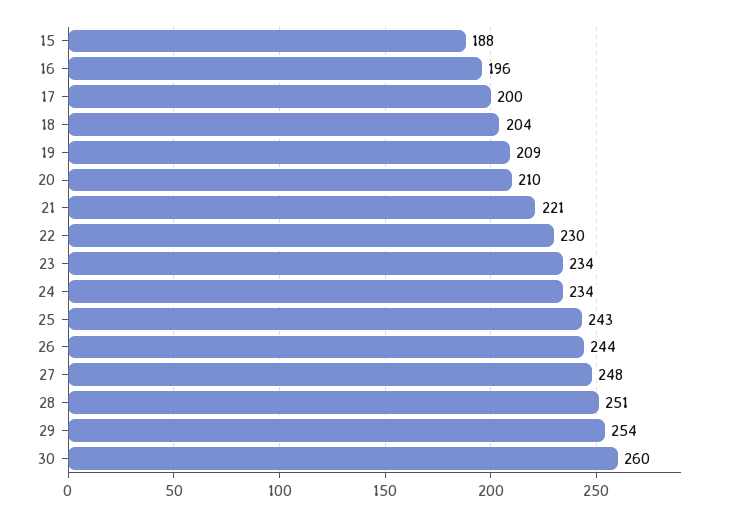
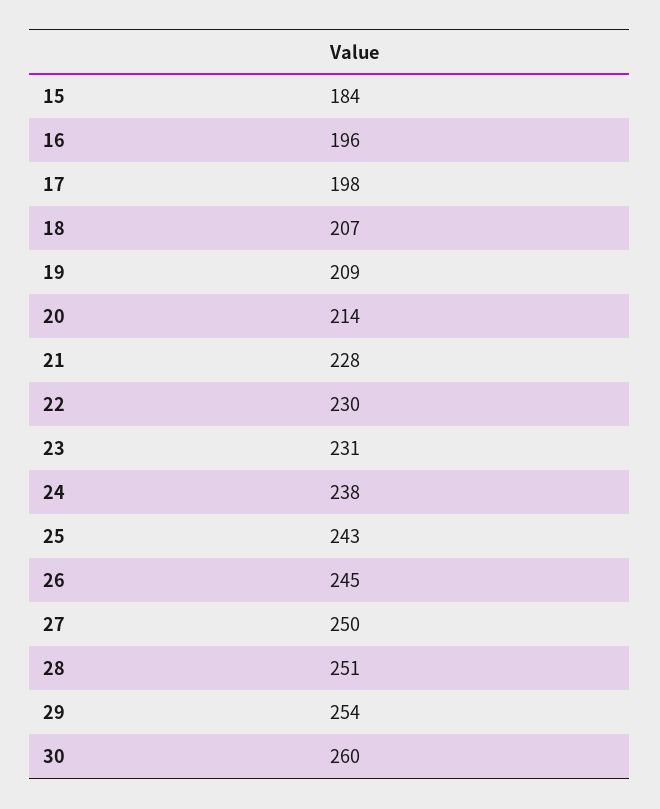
15: 188 -> 184
17: 200 -> 198
18: 204 -> 207
20: 210 -> 214
21: 221 -> 228
23: 234 -> 231
24: 234 -> 238
26: 244 -> 245
27: 248 -> 250

